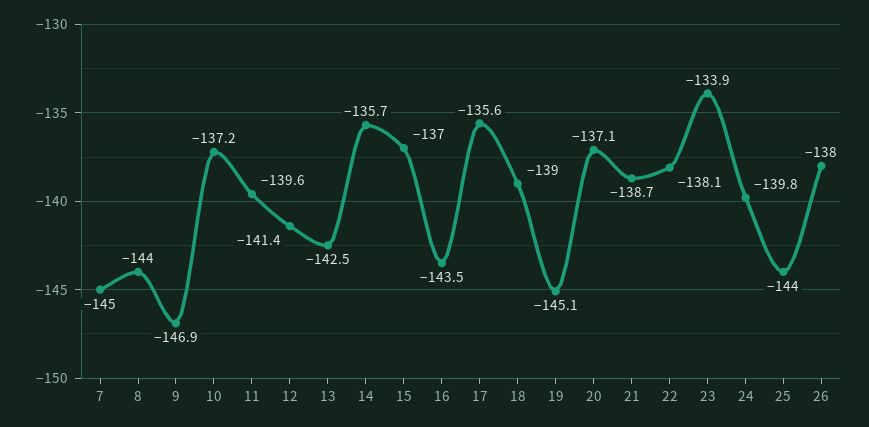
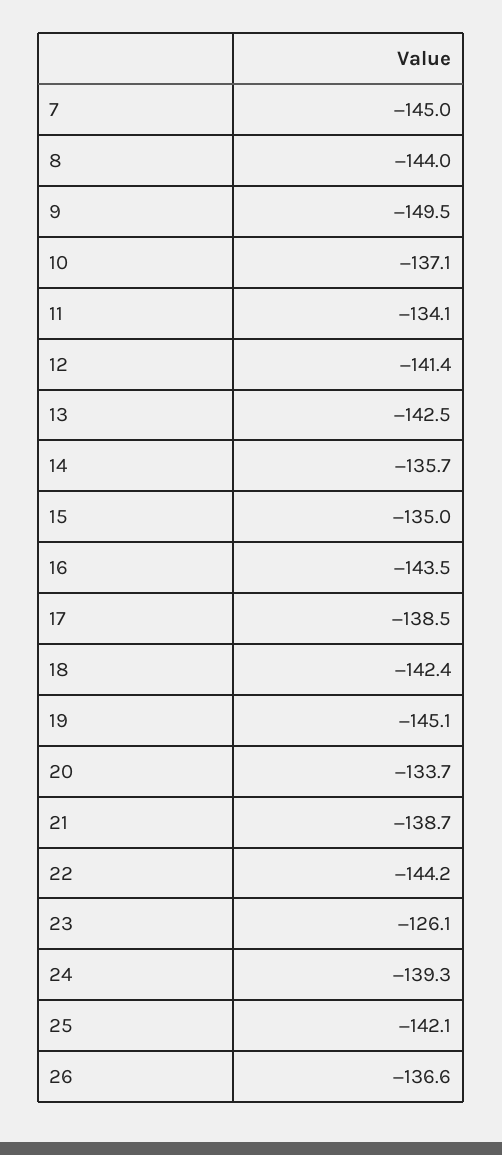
9: -146.9 -> -149.5
10: -137.2 -> -137.1
11: -139.6 -> -134.1
15: -137 -> -135
17: -135.6 -> -138.5
18: -139 -> -142.4
20: -137.1 -> -133.7
22: -138.1 -> -144.2
23: -133.9 -> -126.1
24: -139.8 -> -139.3
25: -144 -> -142.1
26: -138 -> -136.6

